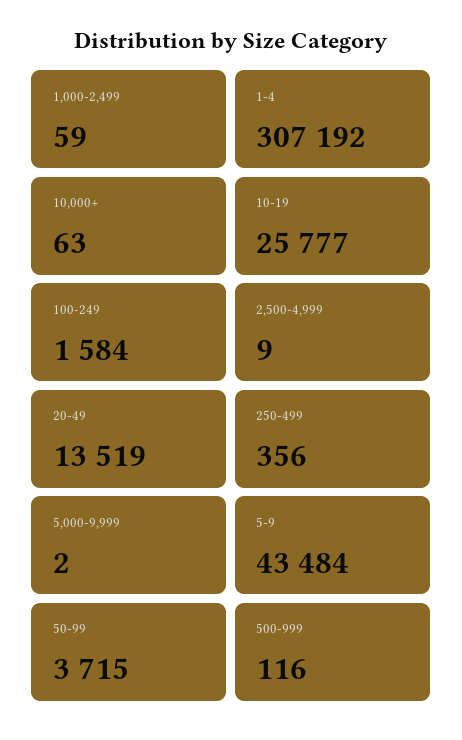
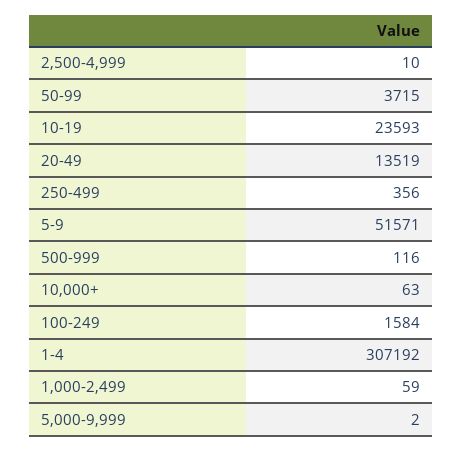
10-19: 25777 -> 23593
2,500-4,999: 9 -> 10
5-9: 43484 -> 51571

